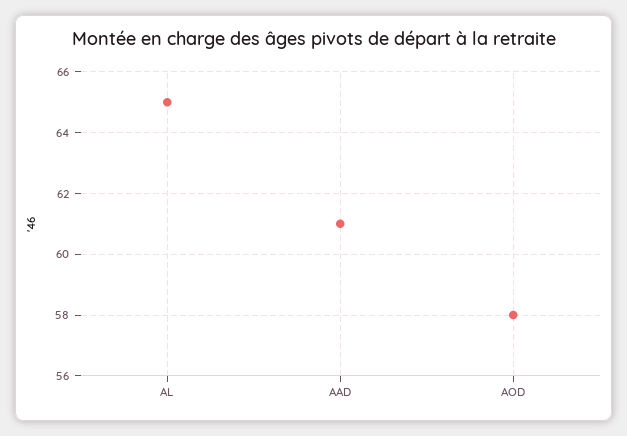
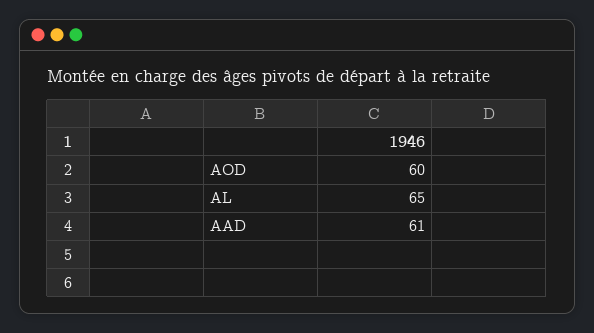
AOD: 58 -> 60

